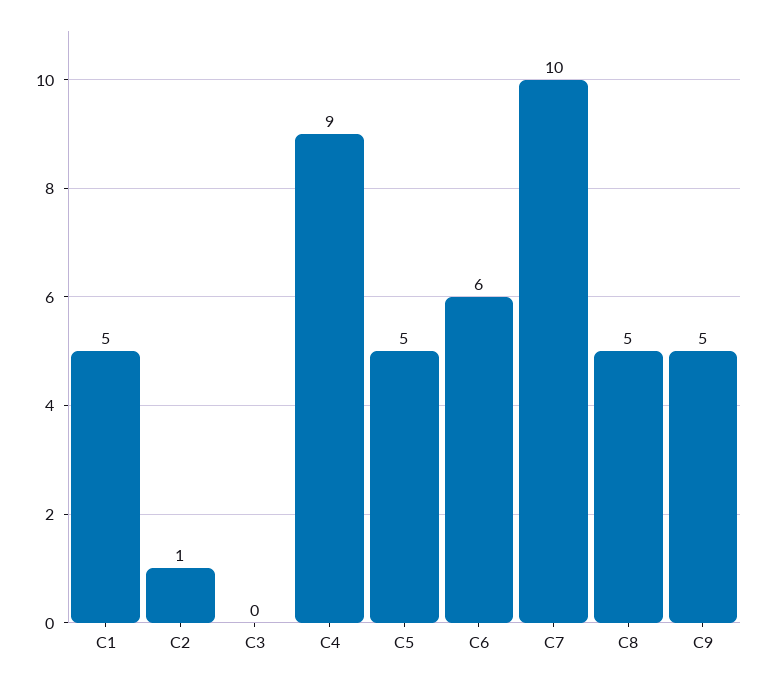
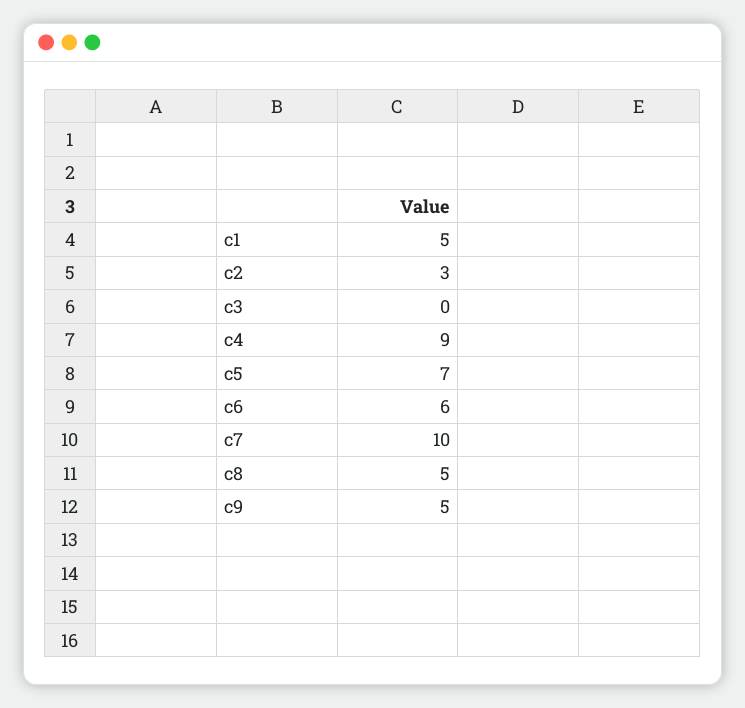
C2: 1 -> 3
C5: 5 -> 7

